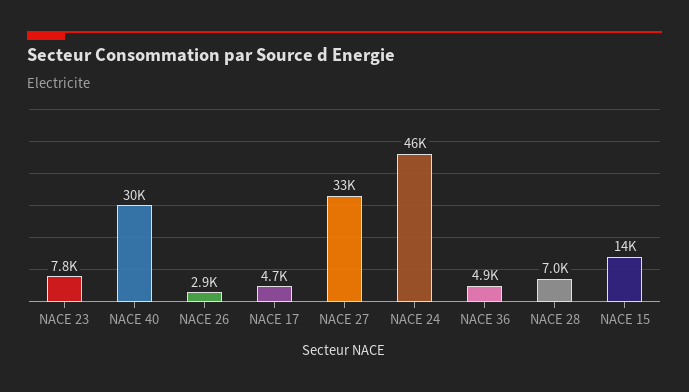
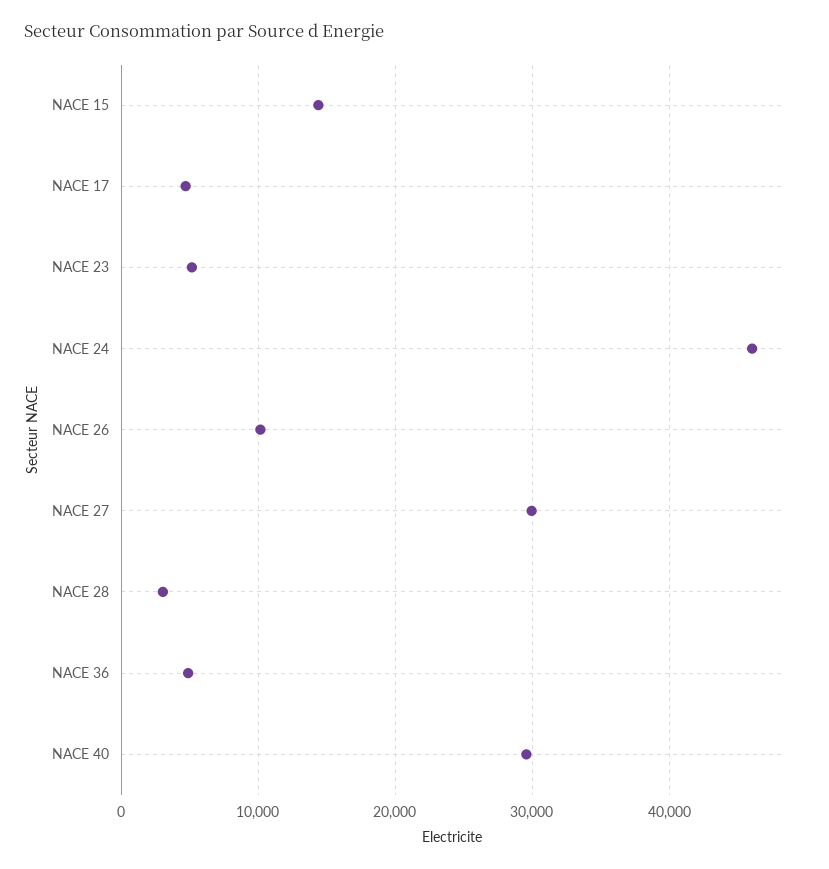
NACE 23: 7800 -> 5000
NACE 26: 2900 -> 10000
NACE 27: 33000 -> 30000
NACE 28: 7000 -> 3000

